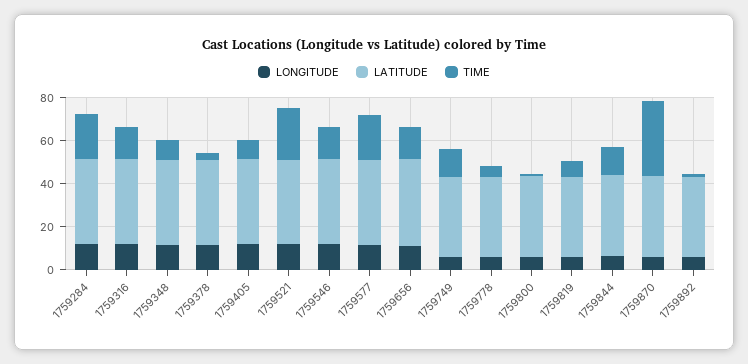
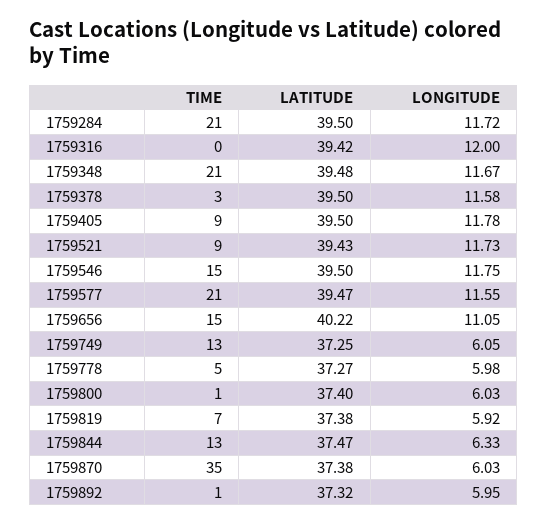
TIME, 1759316: 15 -> 0
TIME, 1759348: 10 -> 21
TIME, 1759521: 25 -> 9

